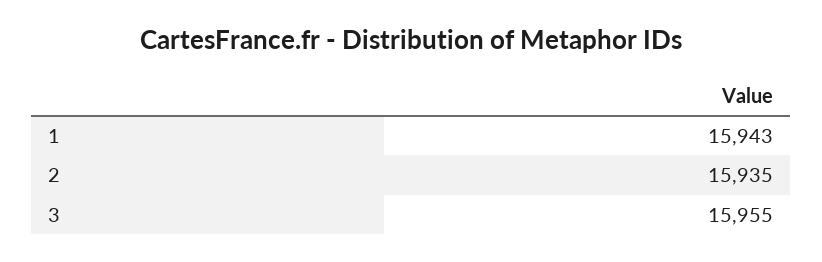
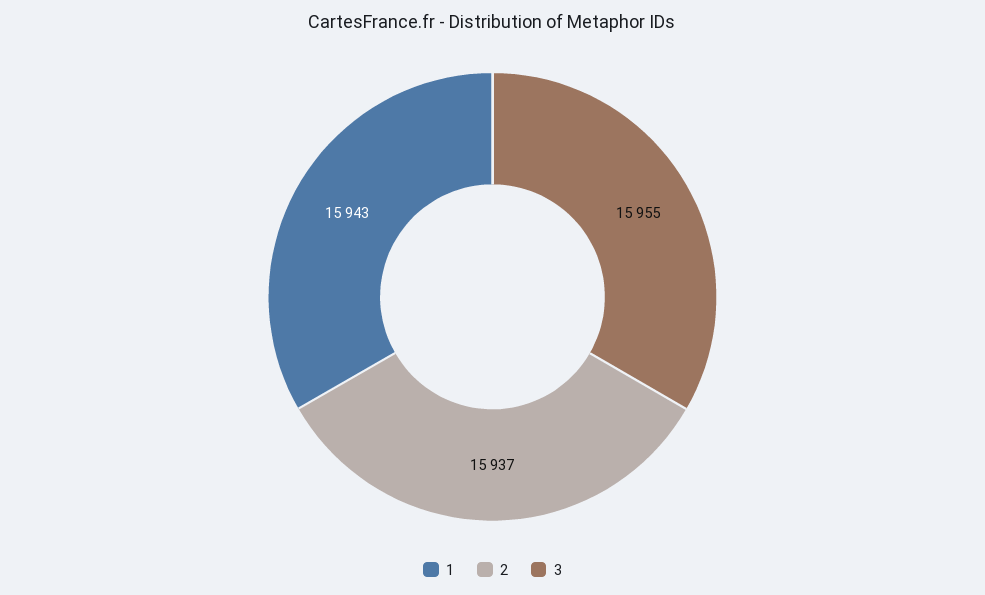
2: 15935 -> 15937

